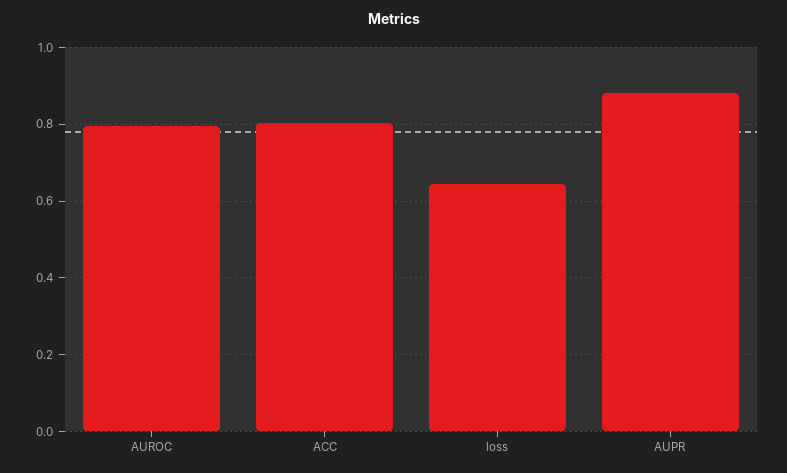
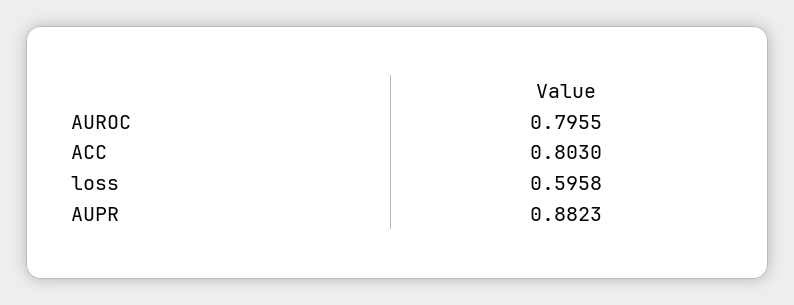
loss: 0.64 -> 0.5958

